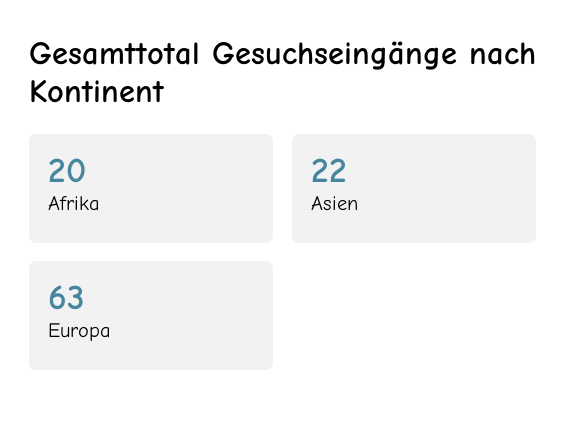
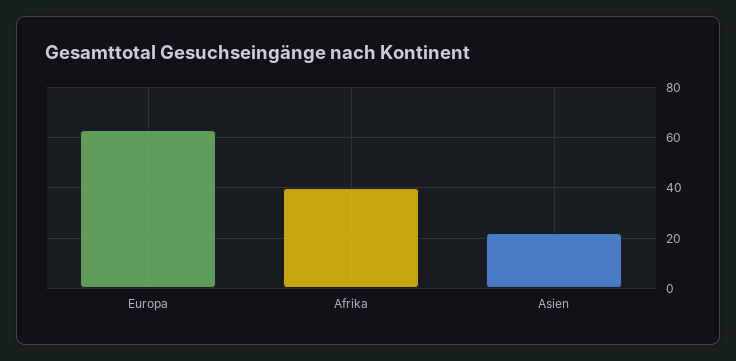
Afrika: 20 -> 40

